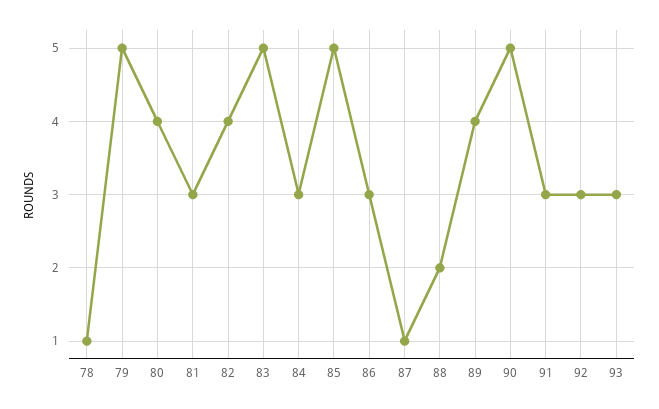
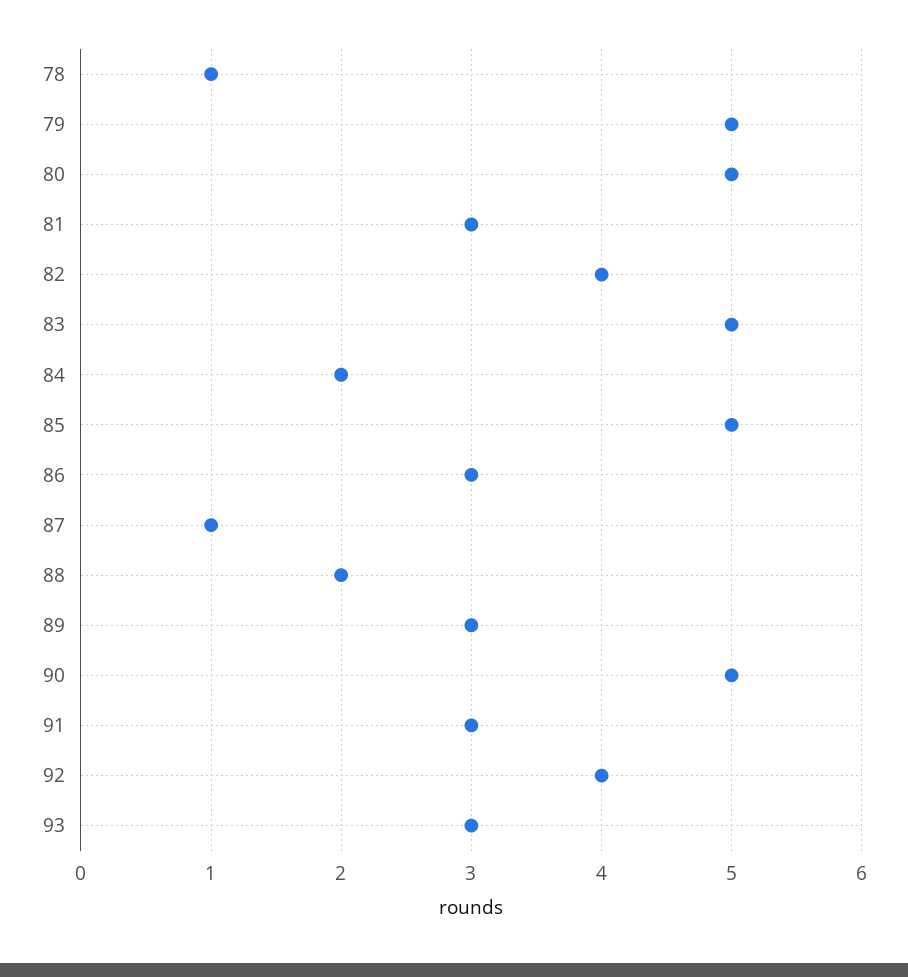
80: 4 -> 5
84: 3 -> 2
89: 4 -> 3
92: 3 -> 4

